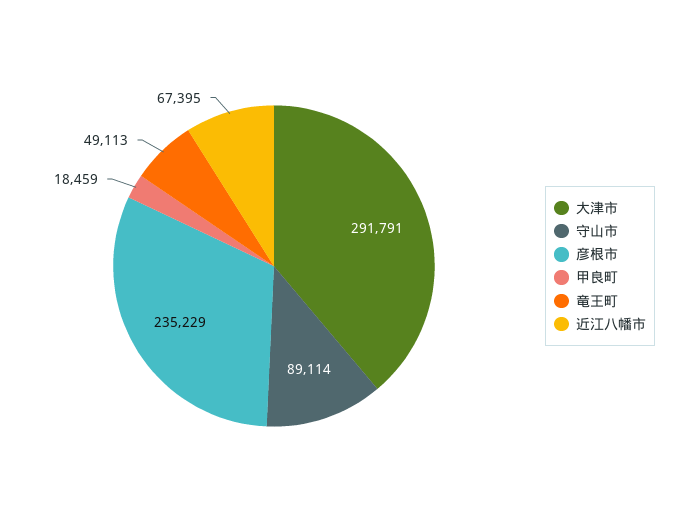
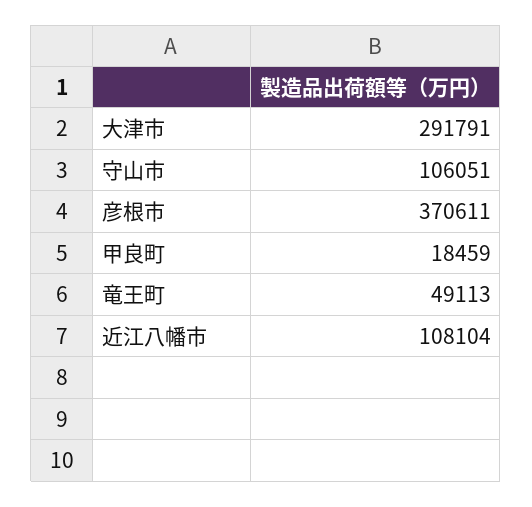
守山市: 89114 -> 106051
彦根市: 235229 -> 370611
近江八幡市: 67395 -> 108104

